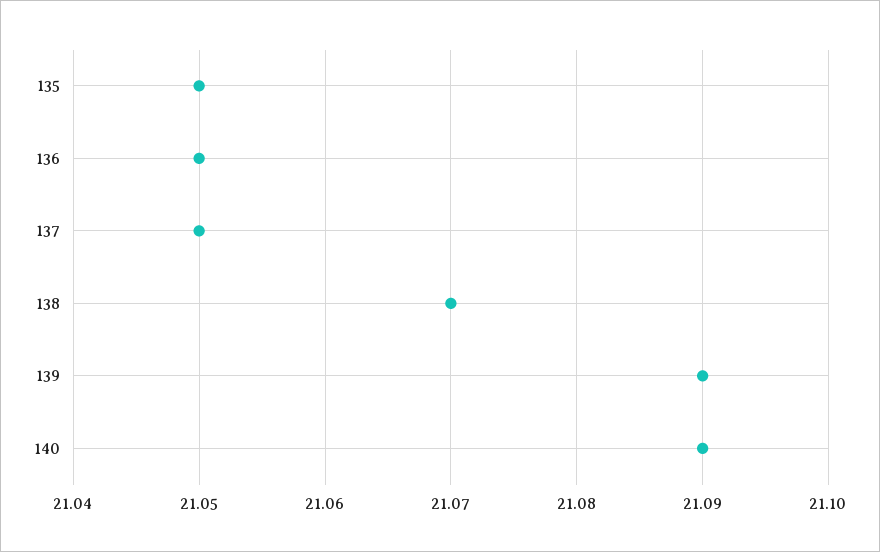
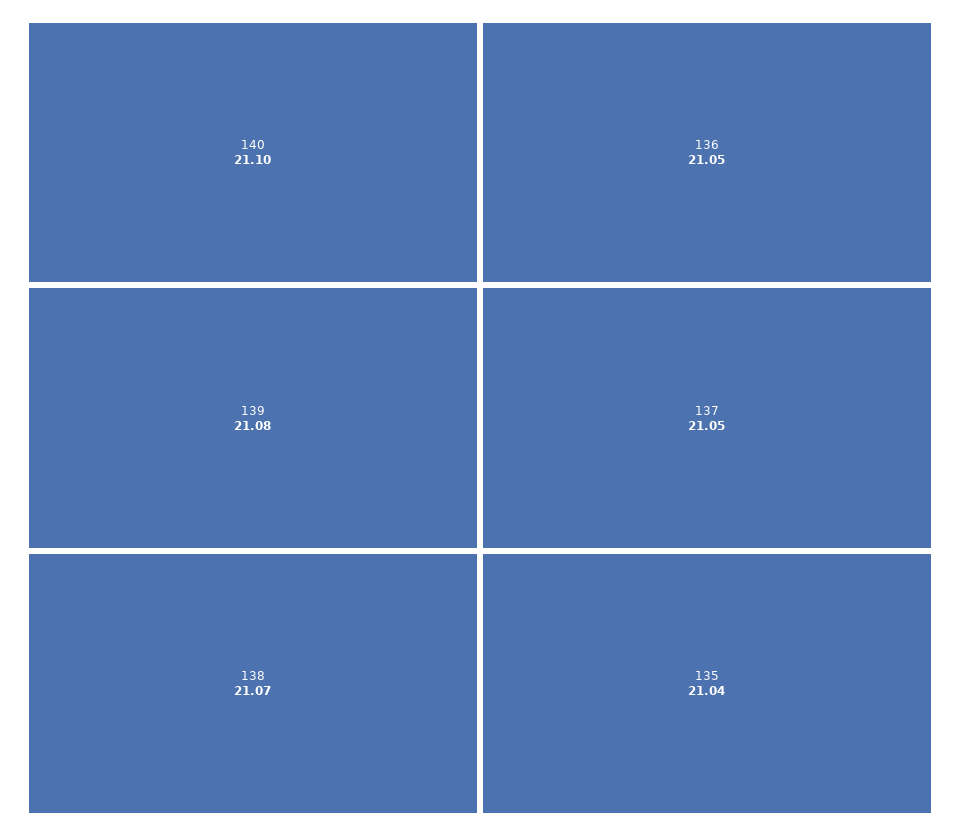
135: 21.05 -> 21.04
139: 21.09 -> 21.08
140: 21.09 -> 21.1

